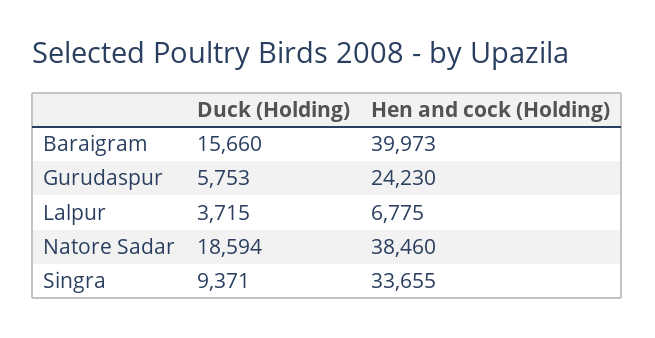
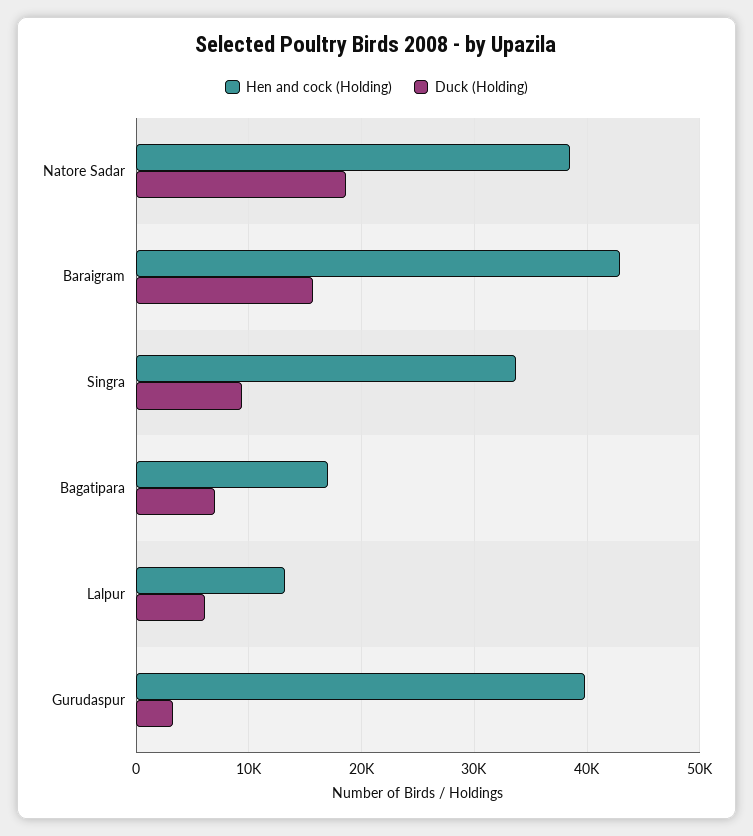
Hen and cock (Holding), Baraigram: 39973 -> 43000
Duck (Holding), Gurudaspur: 5753 -> 3000
Hen and cock (Holding), Gurudaspur: 24230 -> 40000
Duck (Holding), Lalpur: 3715 -> 6000
Hen and cock (Holding), Lalpur: 6775 -> 13000
Hen and cock (Holding), Bagatipara: none -> 17000
Duck (Holding), Bagatipara: none -> 7000

